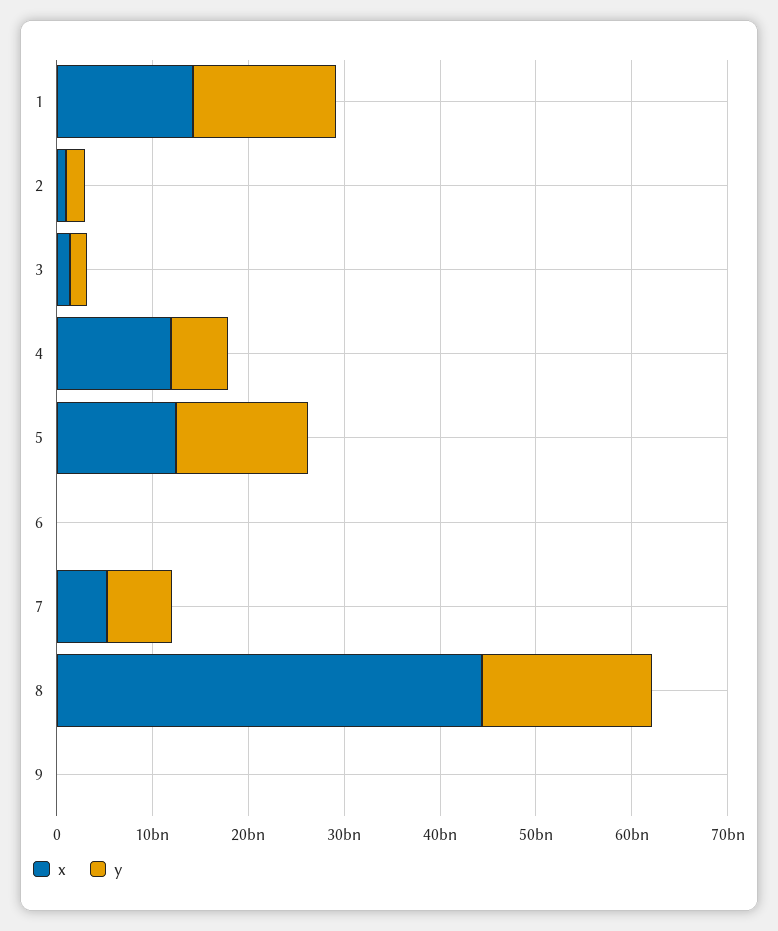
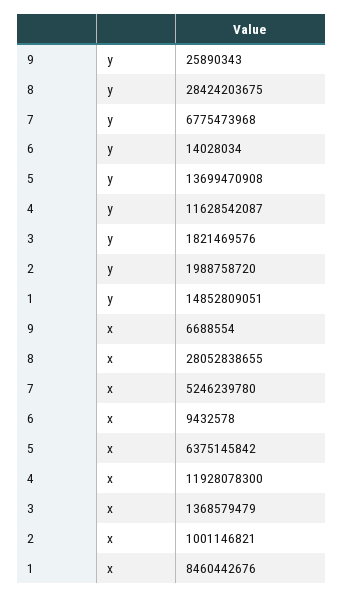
x, 1: 14000000000 -> 8460442676
y, 4: 6000000000 -> 11628542087
x, 5: 12000000000 -> 6375145842
x, 8: 44000000000 -> 28052838655
y, 8: 18000000000 -> 28424203675

